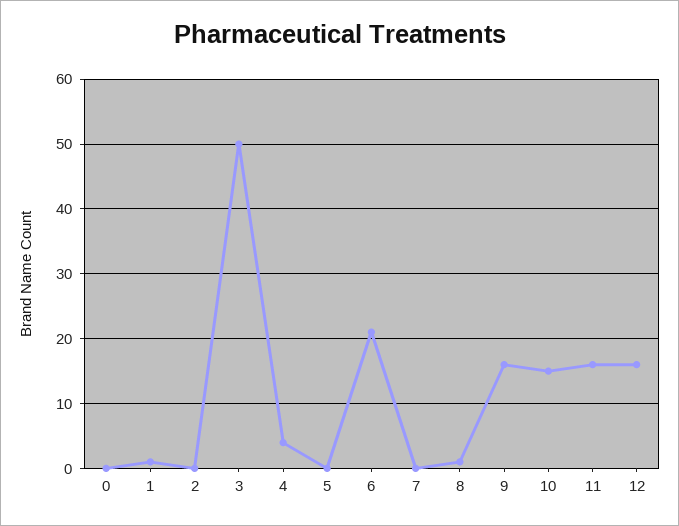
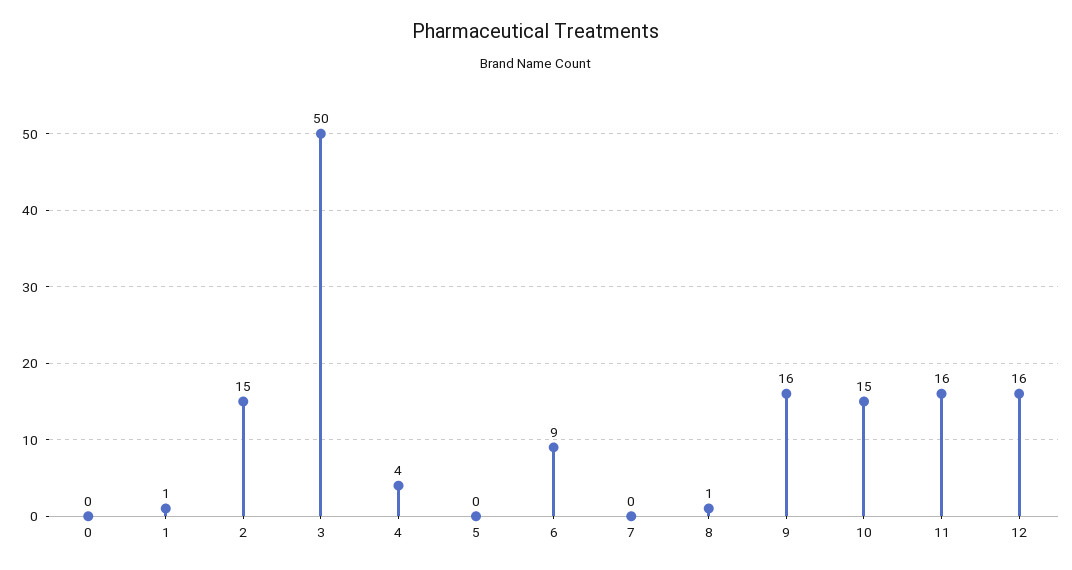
2: 0 -> 15
6: 21 -> 9

